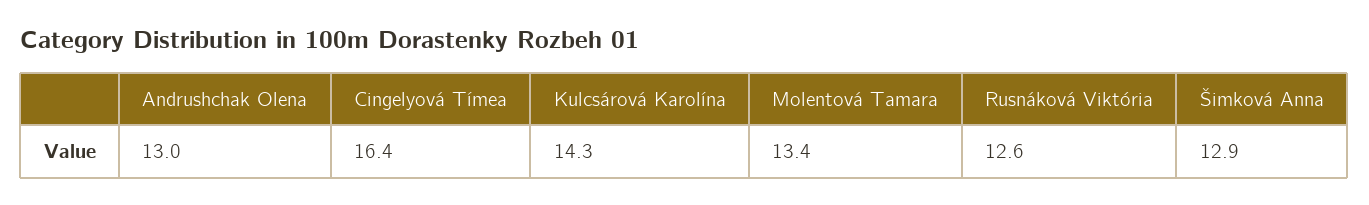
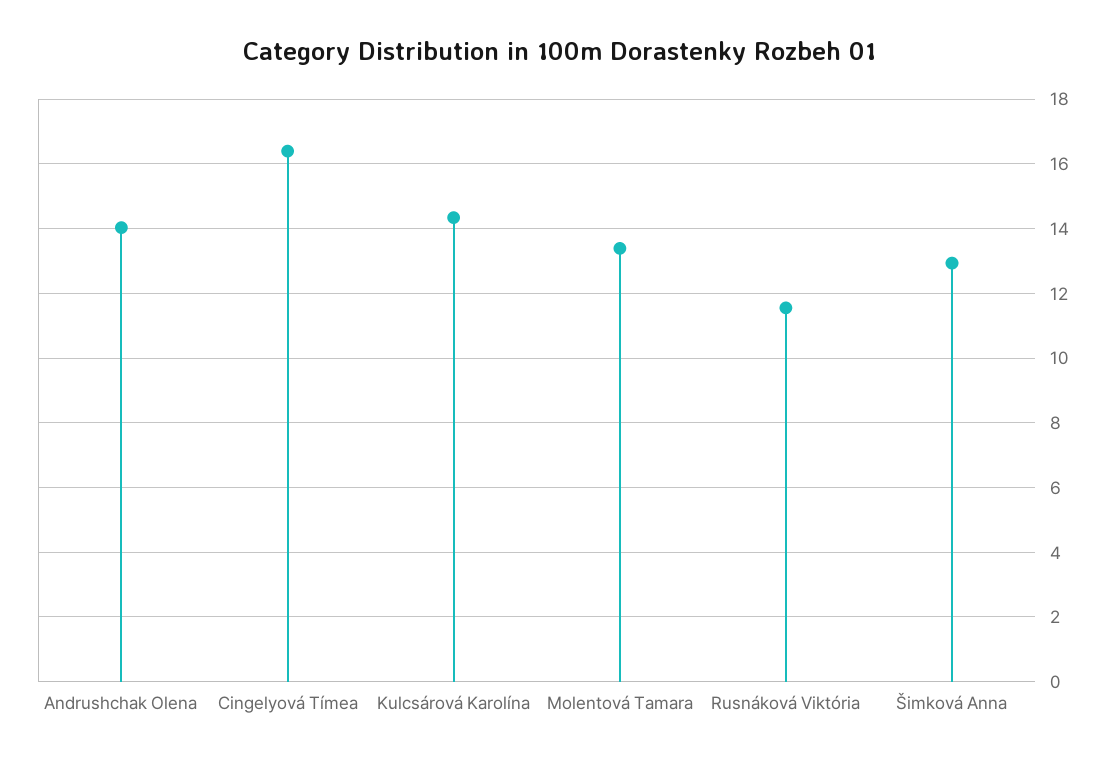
Andrushchak Olena: 13 -> 14
Rusnáková Viktória: 12.6 -> 11.6

